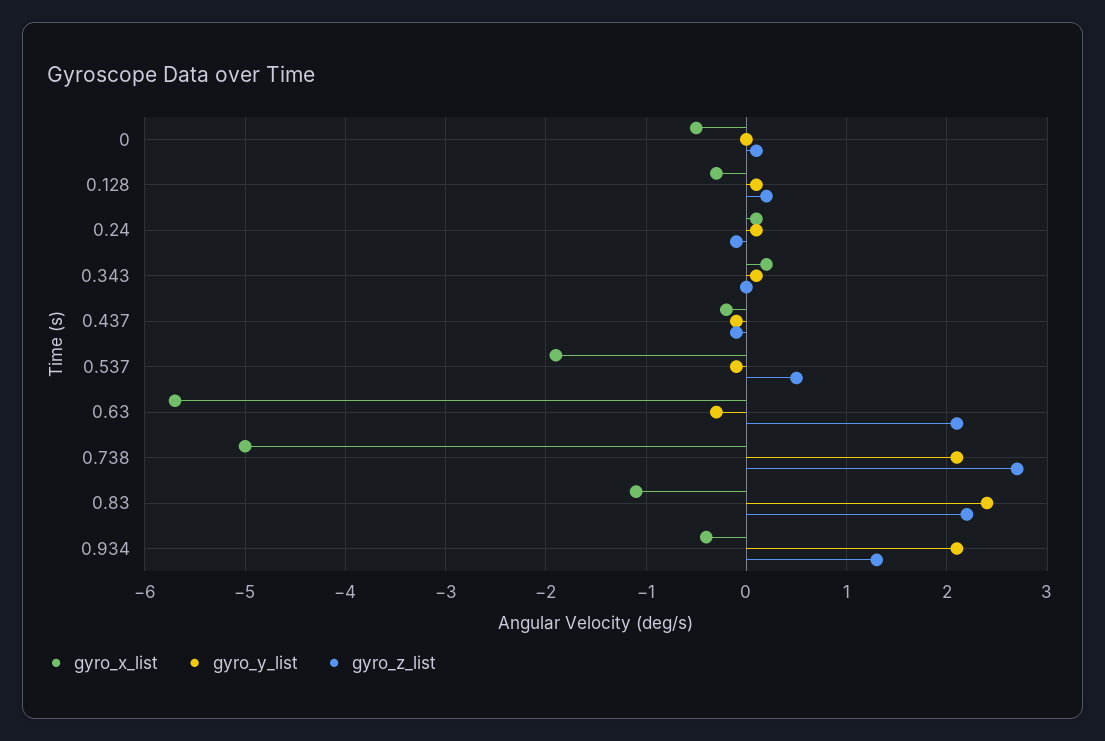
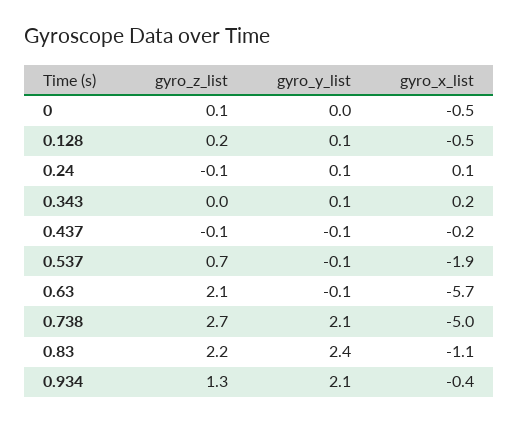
gyro_x_list, 0.128: -0.3 -> -0.5
gyro_z_list, 0.537: 0.5 -> 0.7
gyro_y_list, 0.63: -0.3 -> -0.1

